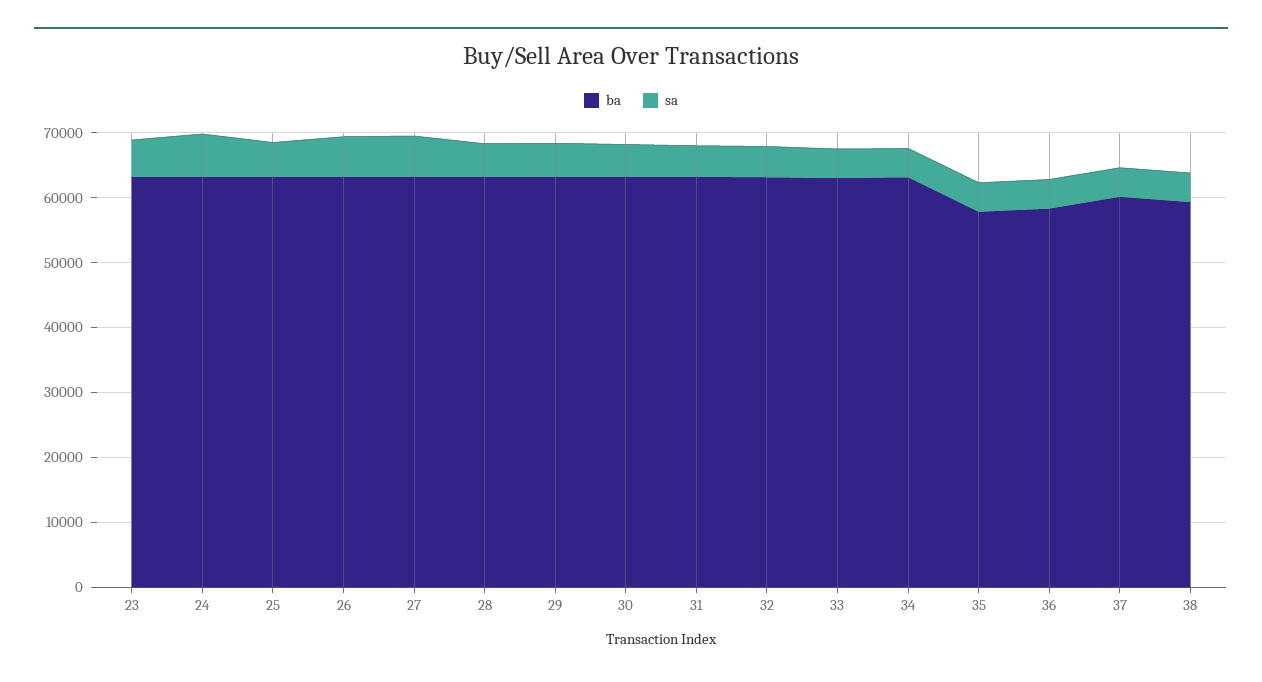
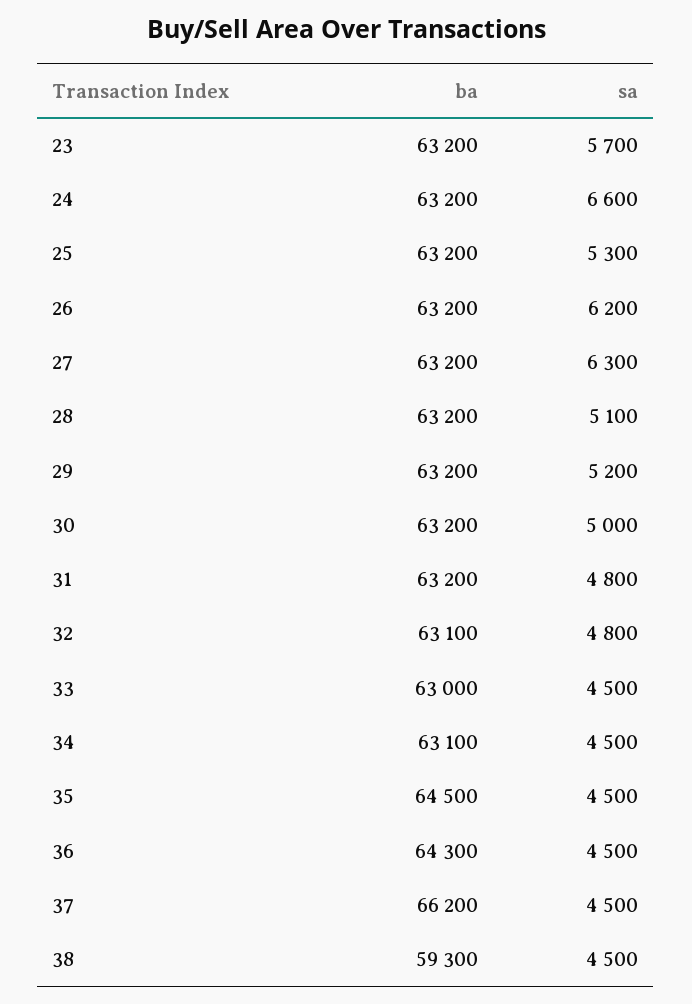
ba, 35: 58000 -> 64500
ba, 36: 58000 -> 64300
ba, 37: 60000 -> 66200

